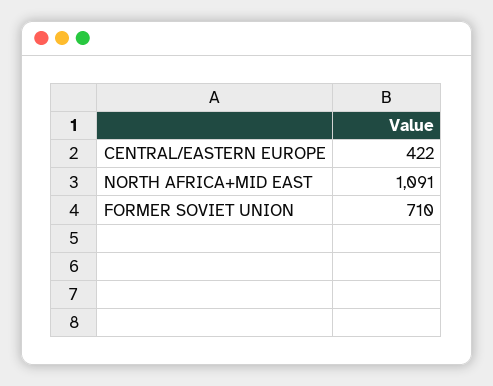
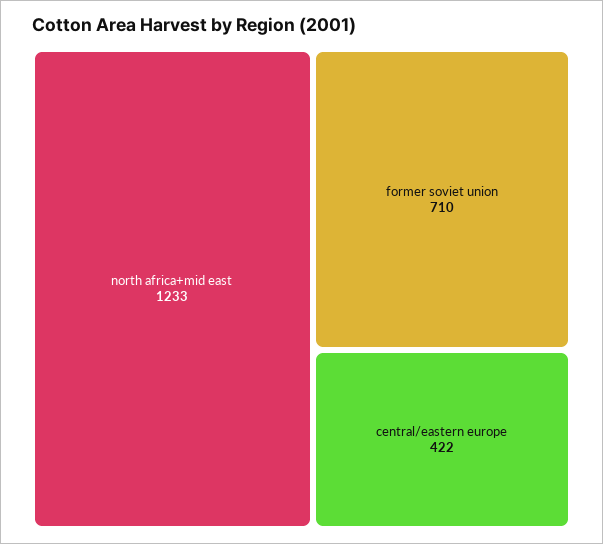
NORTH AFRICA+MID EAST: 1091 -> 1233

